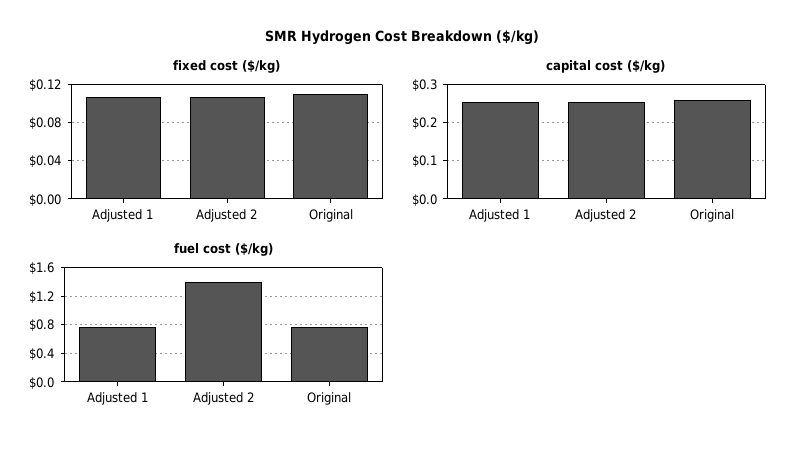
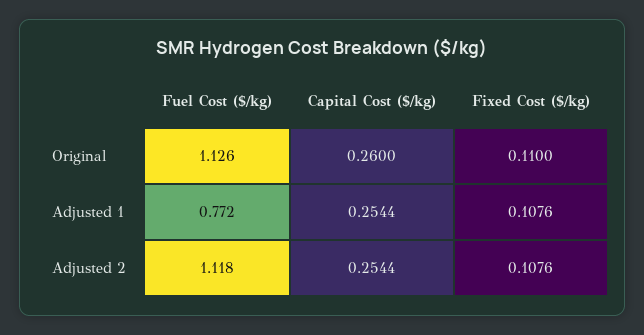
fuel cost ($/kg), Adjusted 2: 1.4 -> 1.118
fuel cost ($/kg), Original: 0.8 -> 1.126

